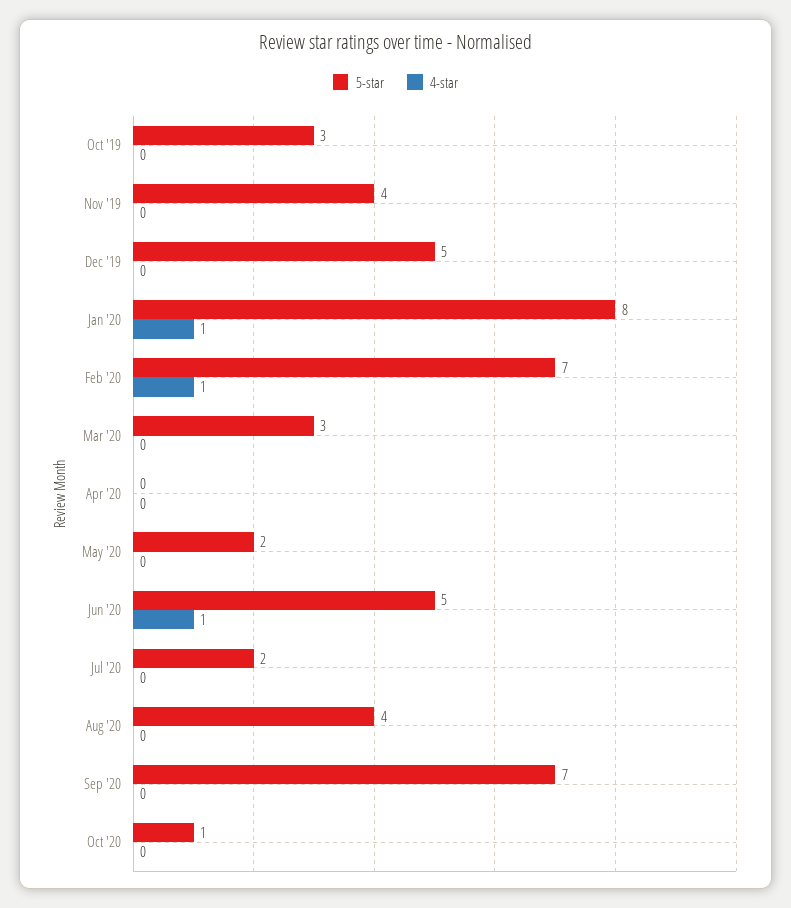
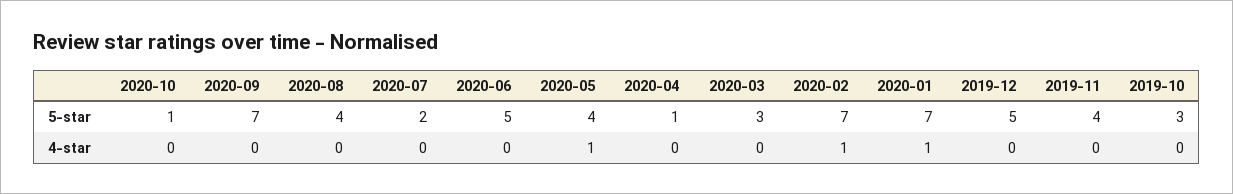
5-star, Jan '20: 8 -> 7
5-star, Apr '20: 0 -> 1
5-star, May '20: 2 -> 4
4-star, May '20: 0 -> 1
4-star, Jun '20: 1 -> 0

